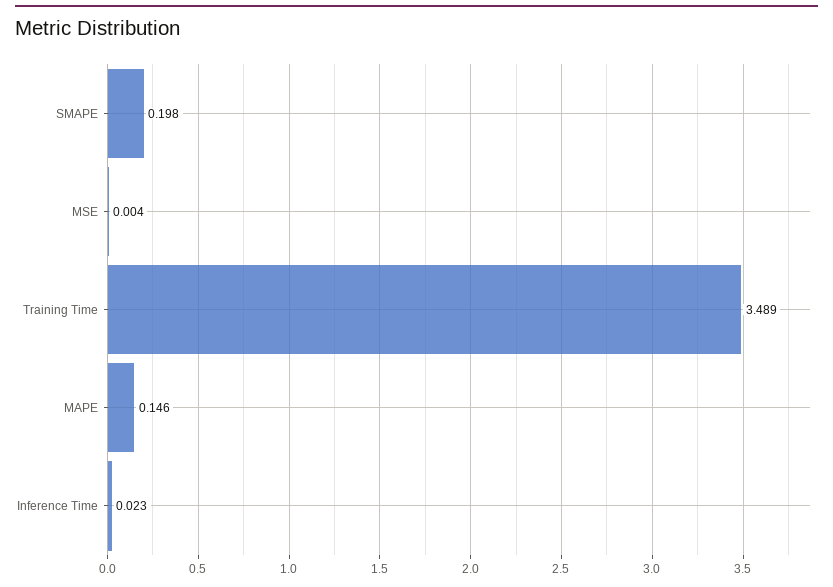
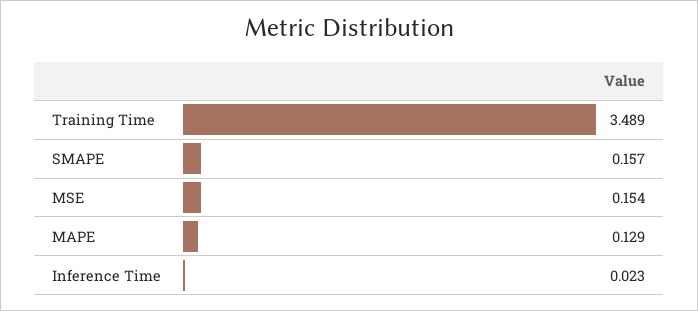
SMAPE: 0.198 -> 0.157
MSE: 0.004 -> 0.154
MAPE: 0.146 -> 0.129

